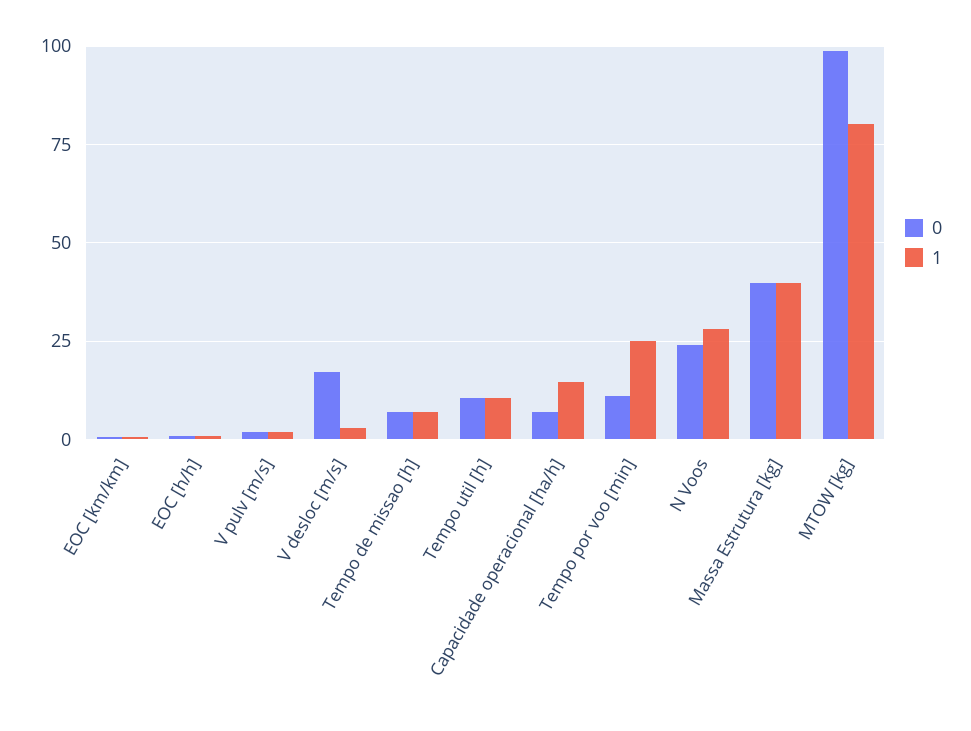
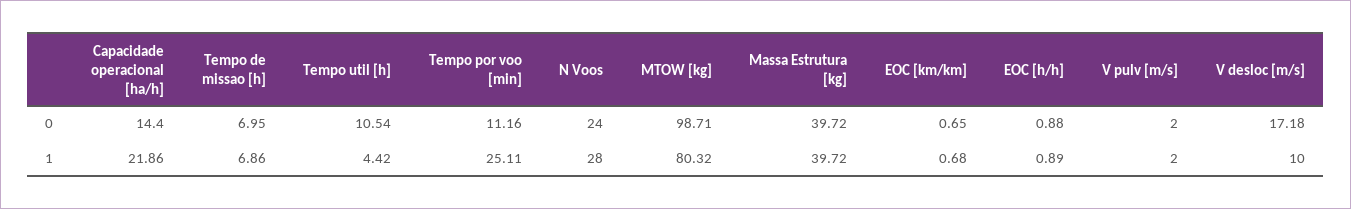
1, V desloc [m/s]: 2.5 -> 10
1, Tempo util [h]: 10 -> 4.42
0, Capacidade operacional [ha/h]: 7.5 -> 14.4
1, Capacidade operacional [ha/h]: 15 -> 21.86

